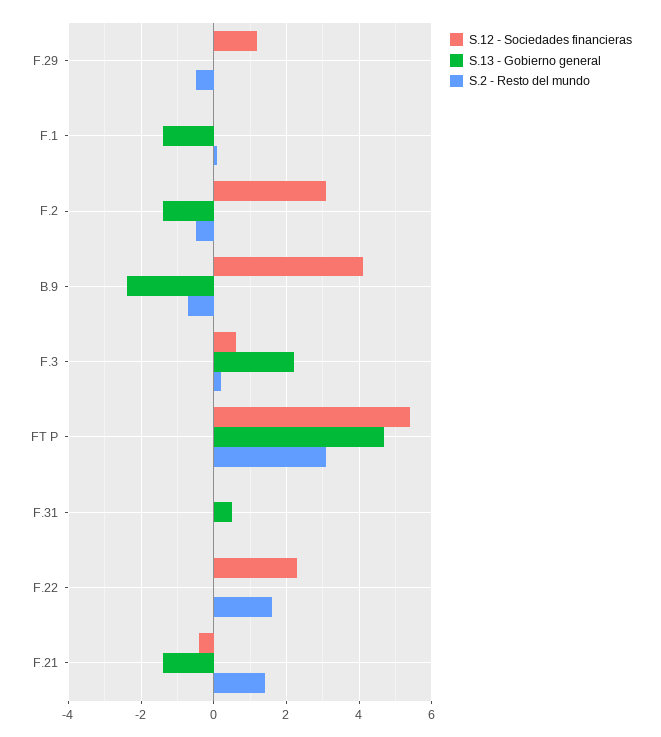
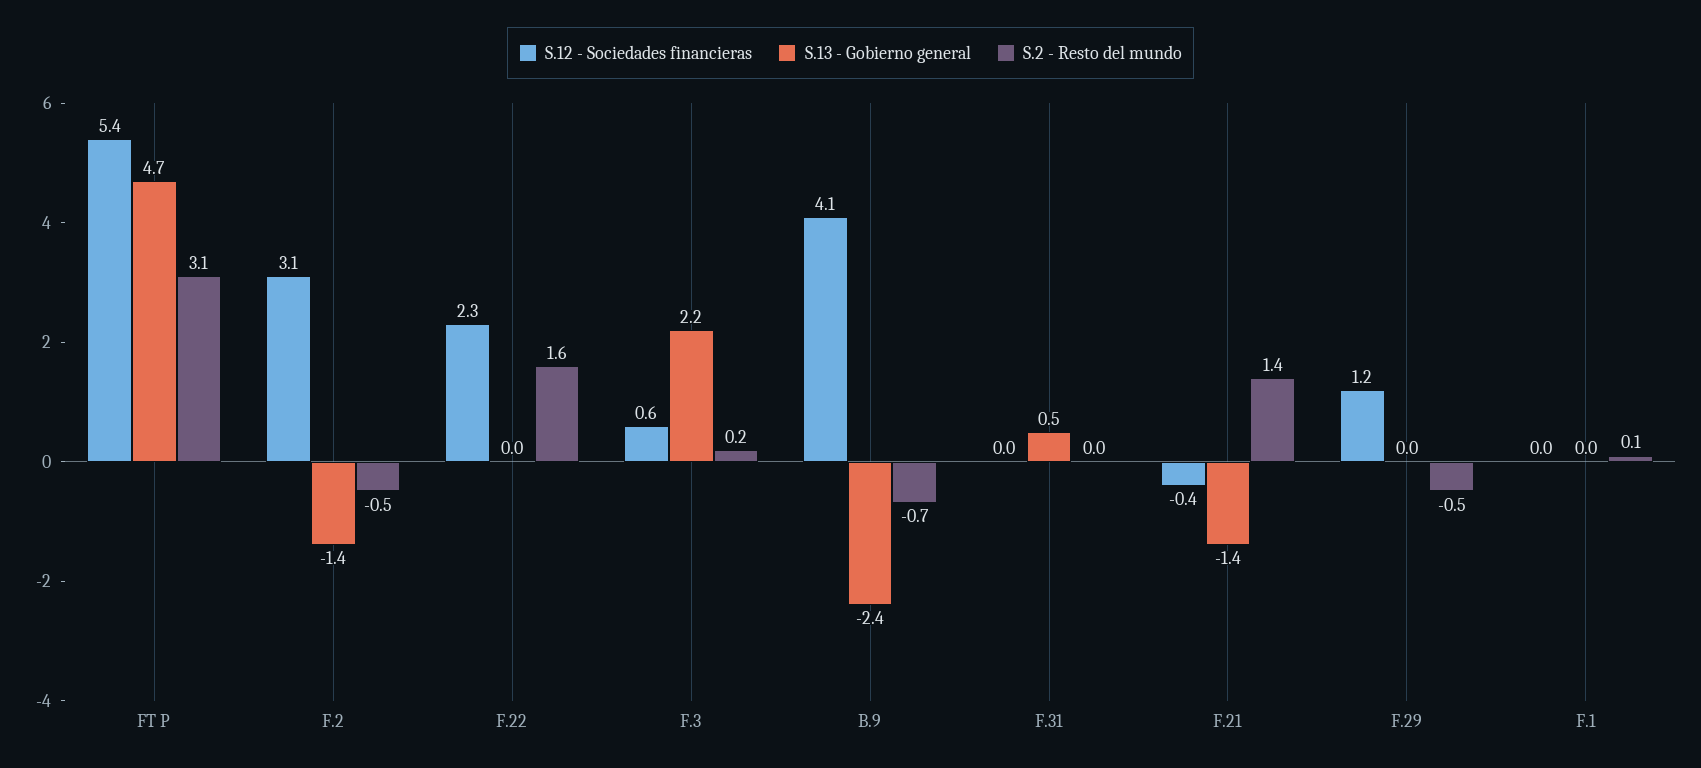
S.13 - Gobierno general, F.1: -1.5 -> 0

